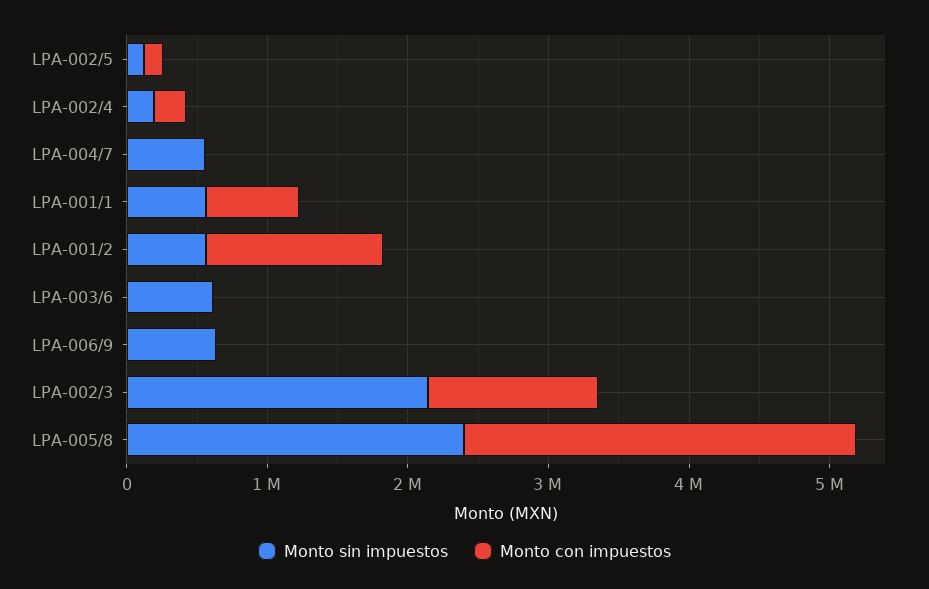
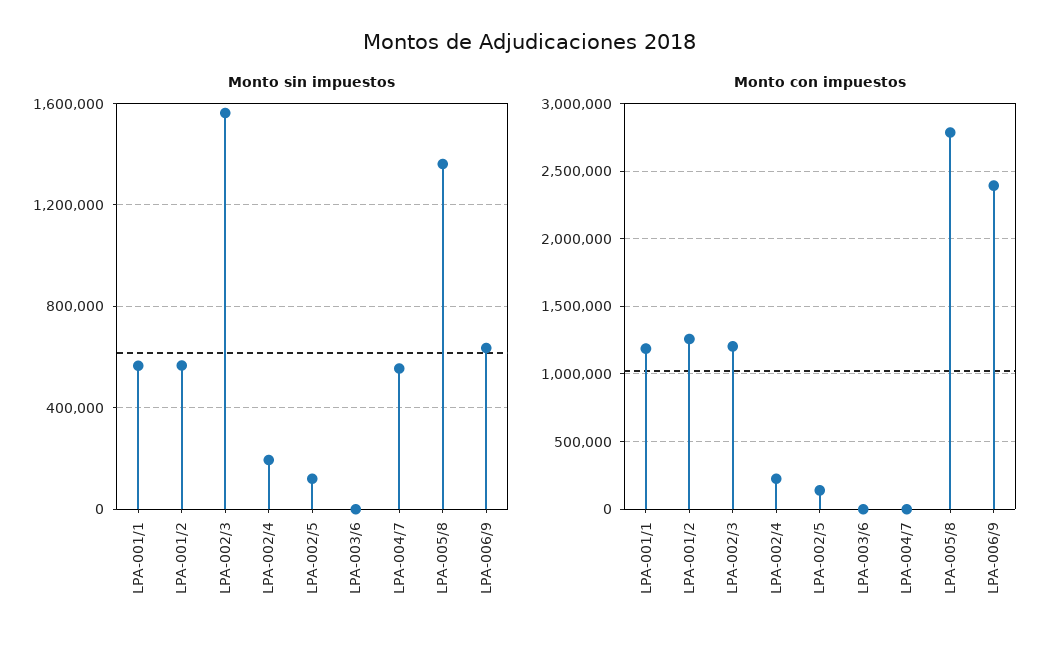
Monto con impuestos, LPA-001/1: 600000 -> 1200000
Monto sin impuestos, LPA-003/6: 600000 -> 0
Monto con impuestos, LPA-006/9: 0 -> 2400000
Monto sin impuestos, LPA-002/3: 2200000 -> 1550000
Monto sin impuestos, LPA-005/8: 2400000 -> 1350000

